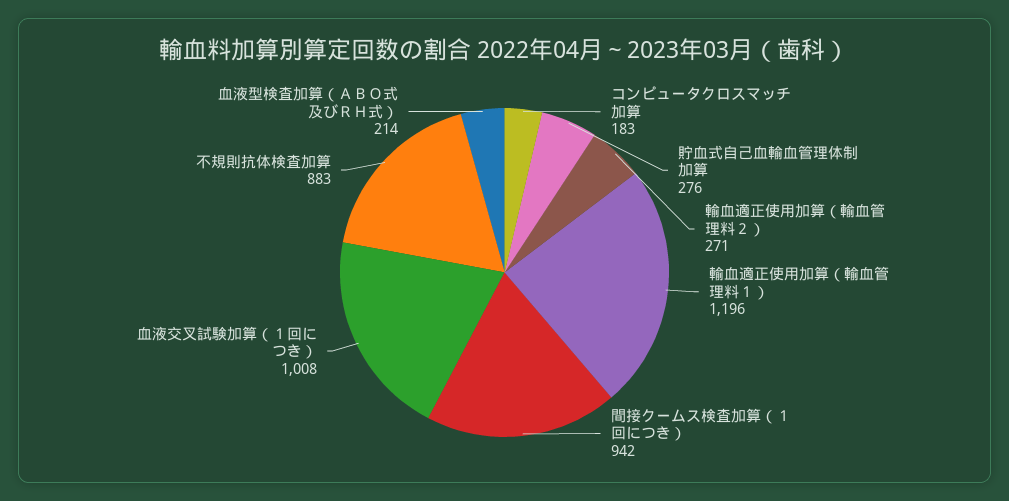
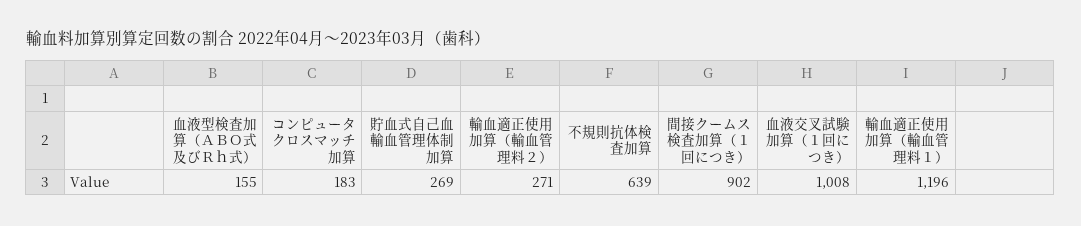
貯血式自己血輸血管理体制加算: 276 -> 269
間接クームス検査加算（１回につき）: 942 -> 902
不規則抗体検査加算: 883 -> 639
血液型検査加算（ＡＢＯ式及びＲＨ式）: 214 -> 155

